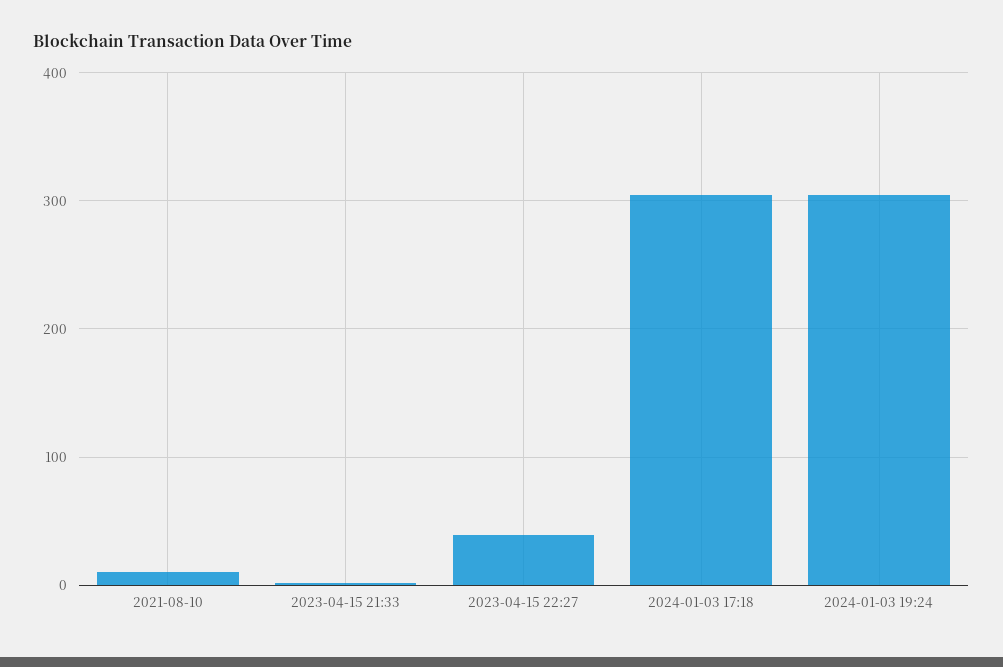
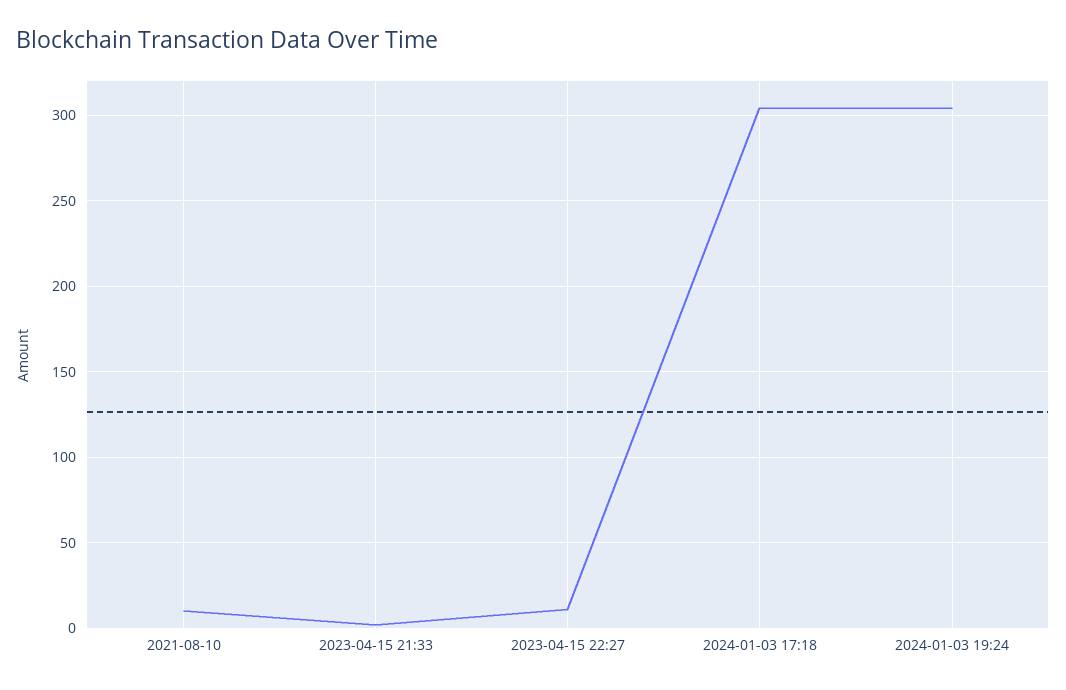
2023-04-15 22:27: 40 -> 10

